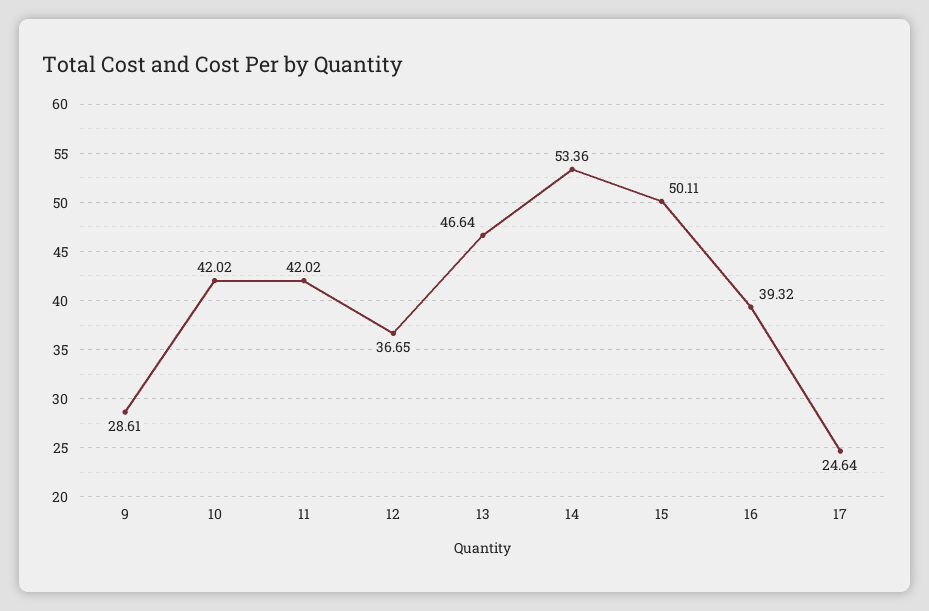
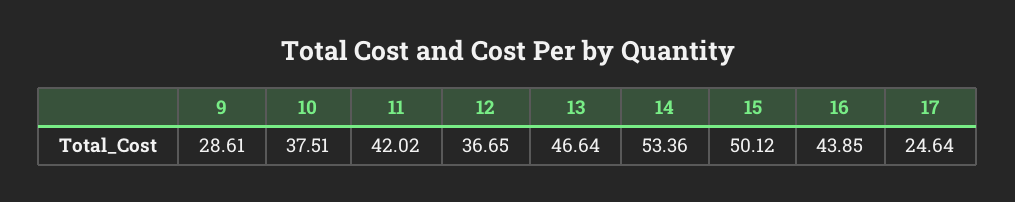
10: 42.02 -> 37.51
15: 50.11 -> 50.12
16: 39.32 -> 43.85

